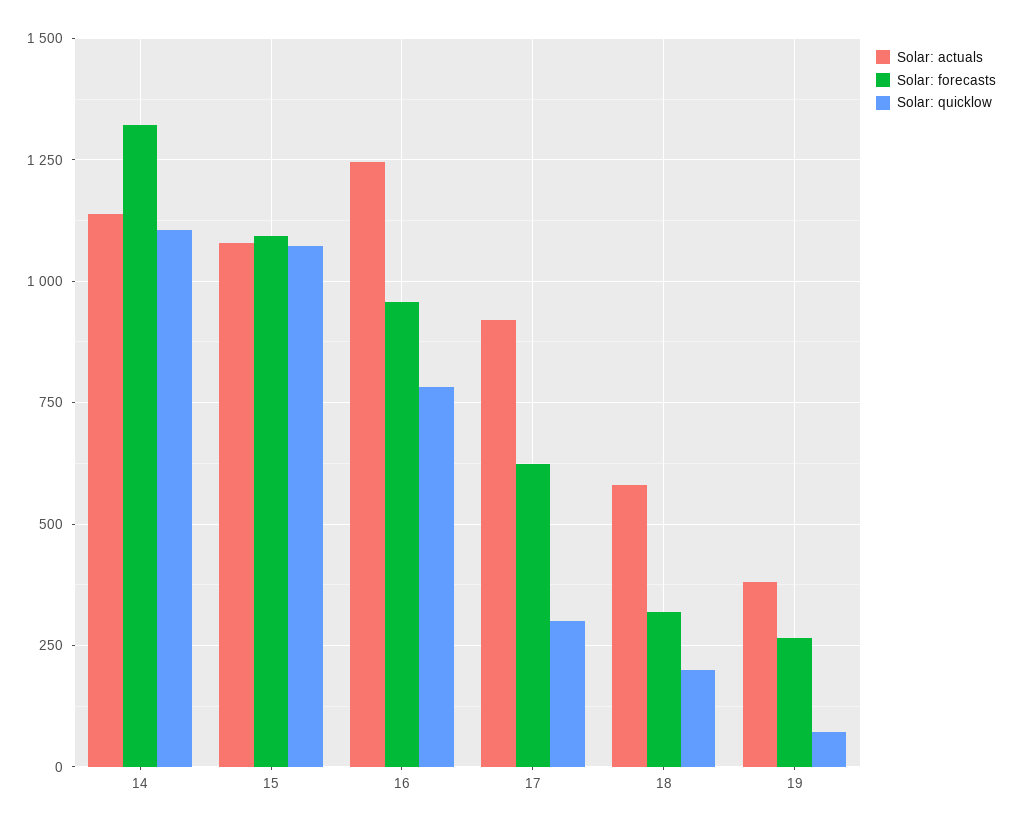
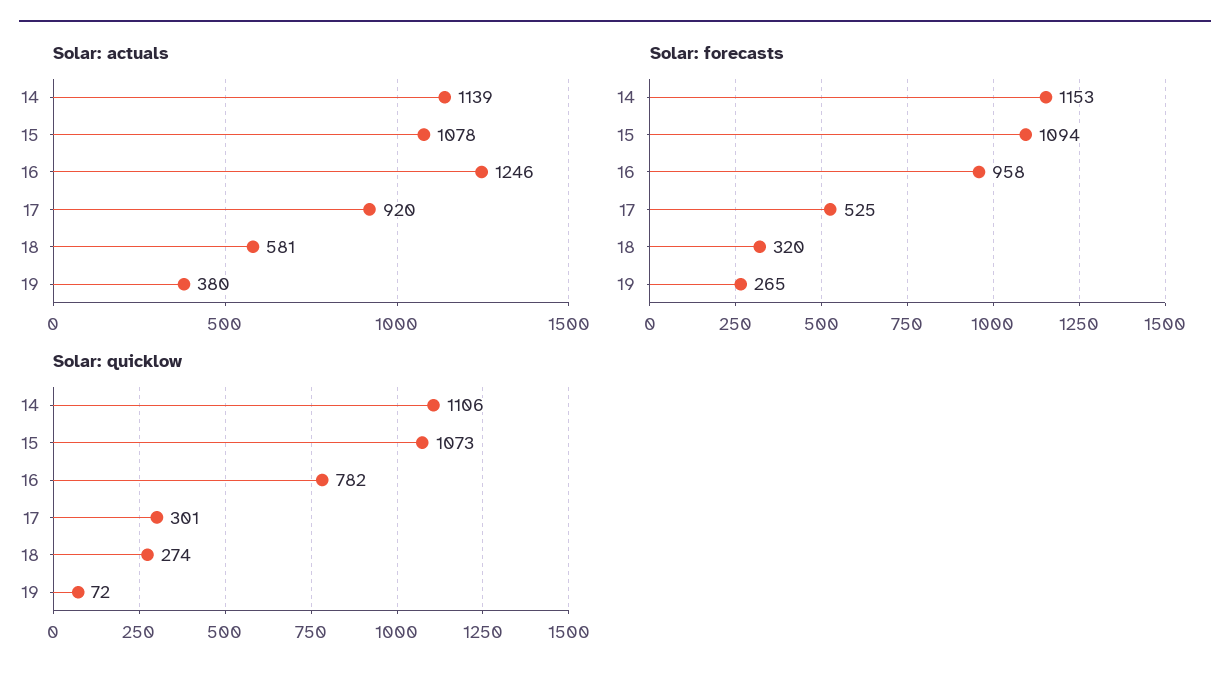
Solar: forecasts, 14: 1325 -> 1153
Solar: forecasts, 17: 625 -> 525
Solar: quicklow, 18: 200 -> 274

